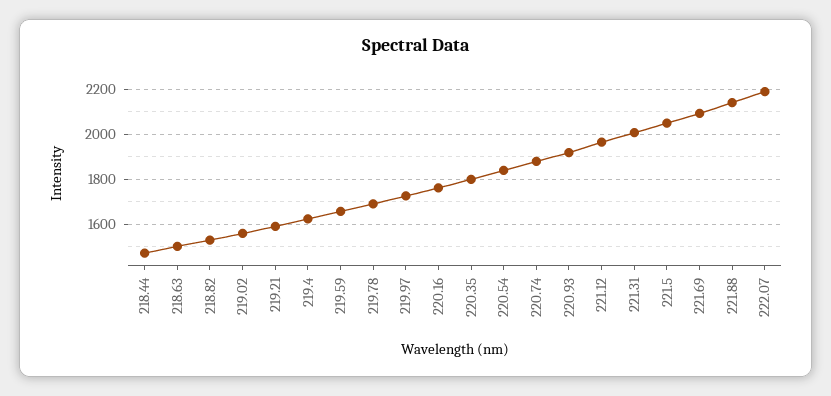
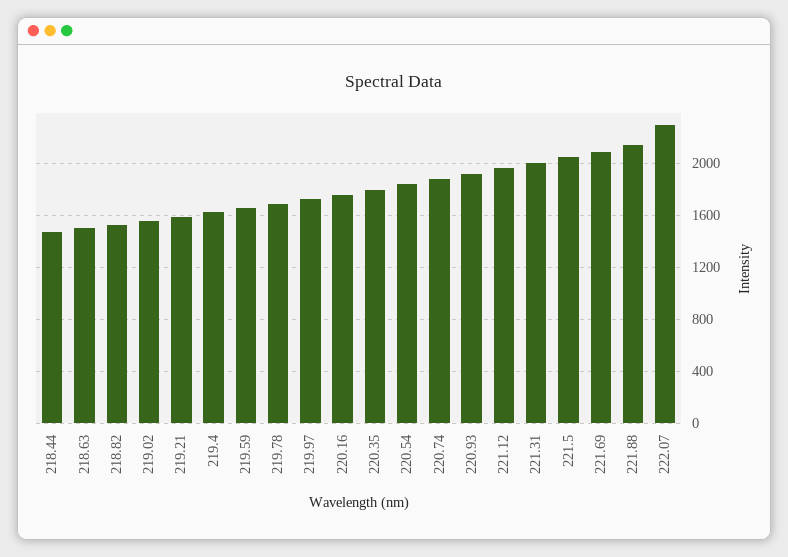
222.07: 2200 -> 2300

